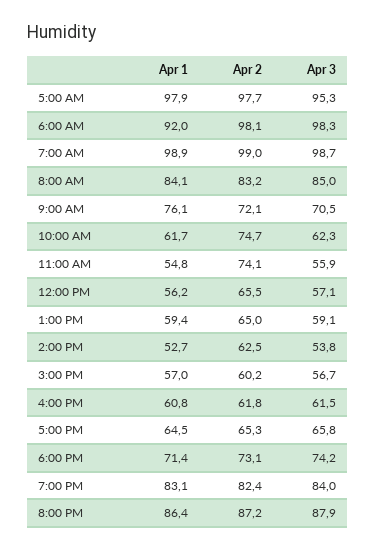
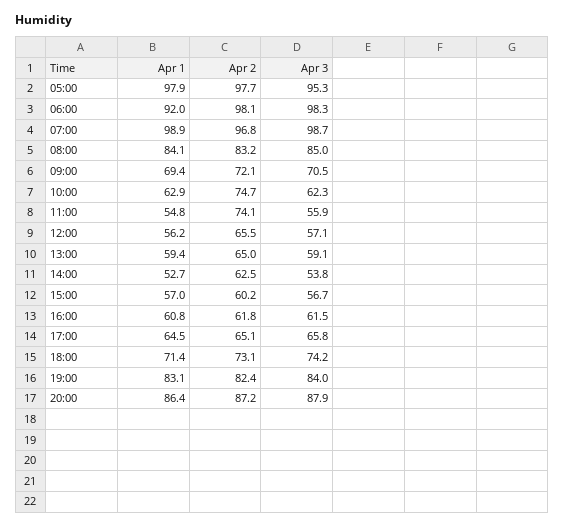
Apr 2, 7:00 AM: 99 -> 96.8
Apr 1, 9:00 AM: 76.1 -> 69.4
Apr 1, 10:00 AM: 61.7 -> 62.9
Apr 2, 5:00 PM: 65.3 -> 65.1

